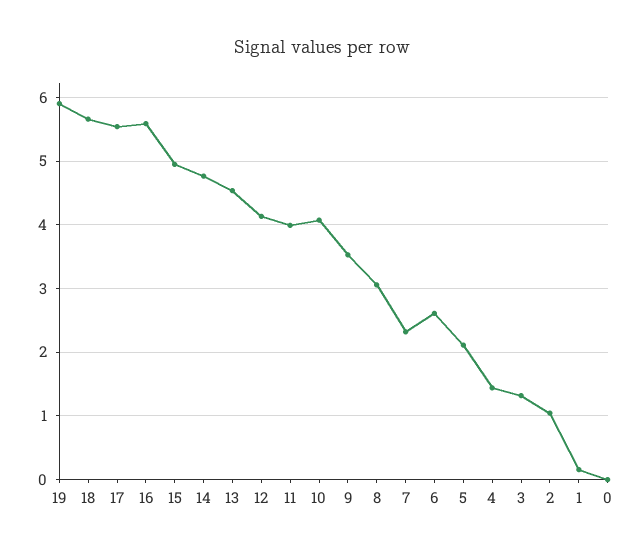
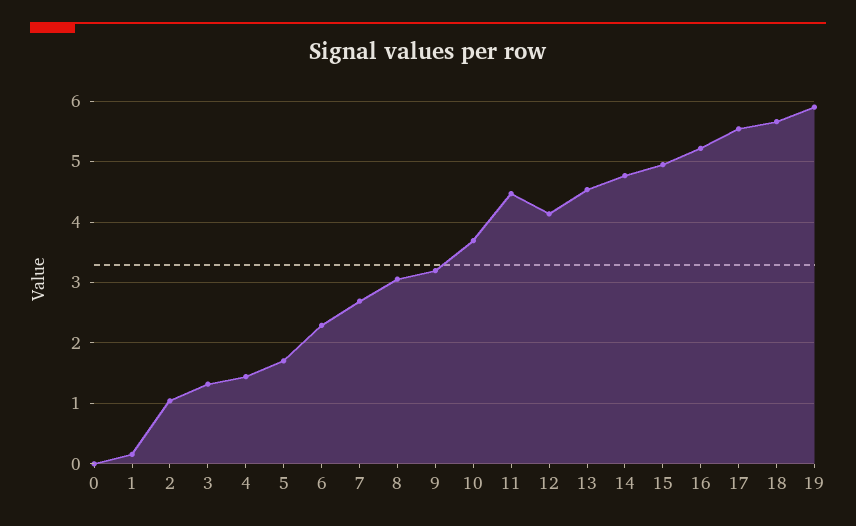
16: 5.6 -> 5.2
11: 4 -> 4.5
10: 4.1 -> 3.7
9: 3.5 -> 3.2
7: 2.3 -> 2.7
6: 2.6 -> 2.3
5: 2.1 -> 1.7

